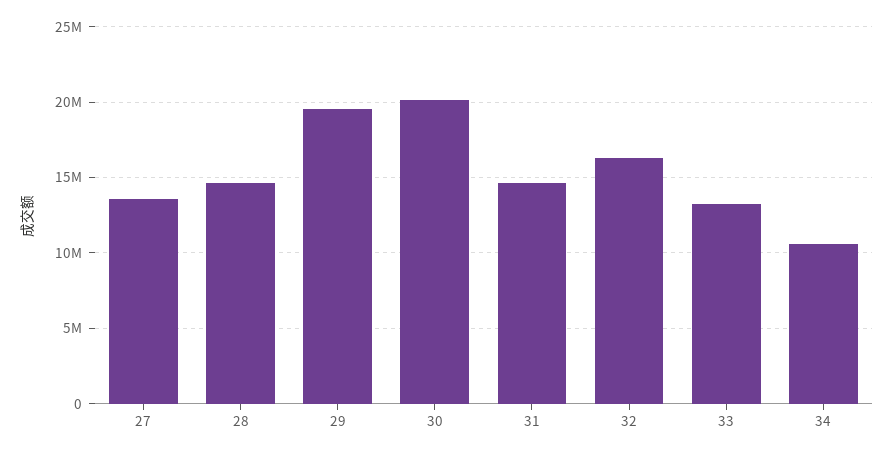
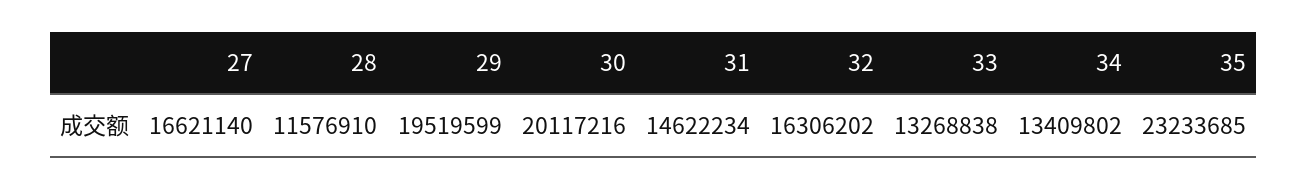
27: 13500000 -> 16621140
28: 14500000 -> 11576910
34: 10500000 -> 13409802
35: none -> 23233685

